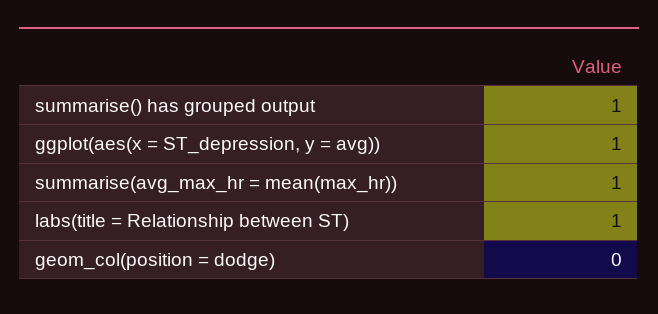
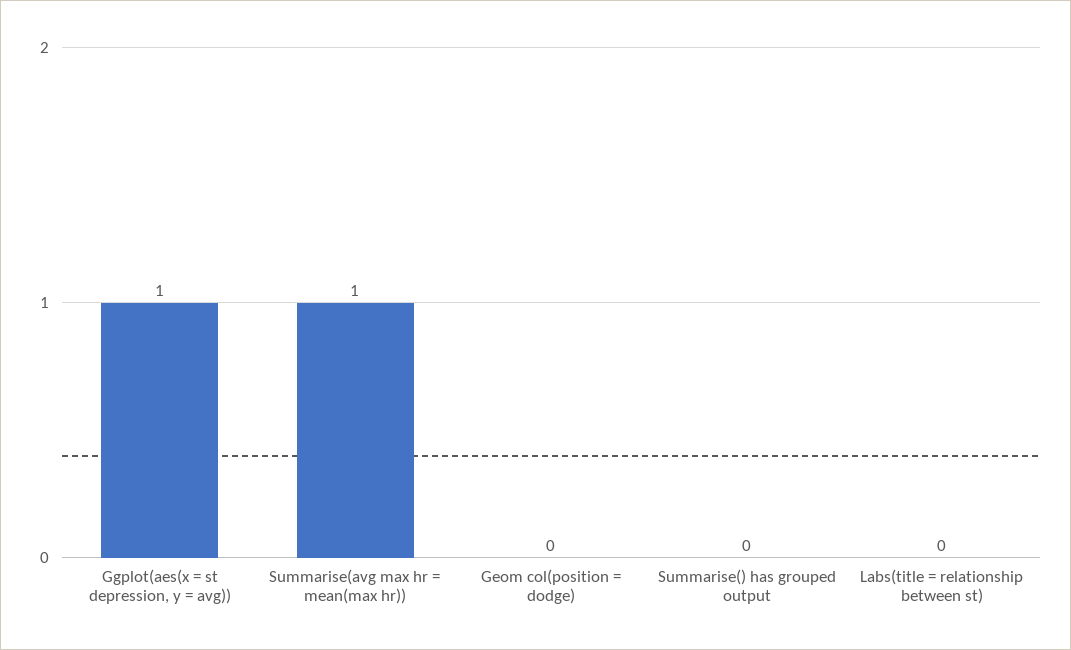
summarise() has grouped output: 1 -> 0
labs(title = Relationship between ST): 1 -> 0

